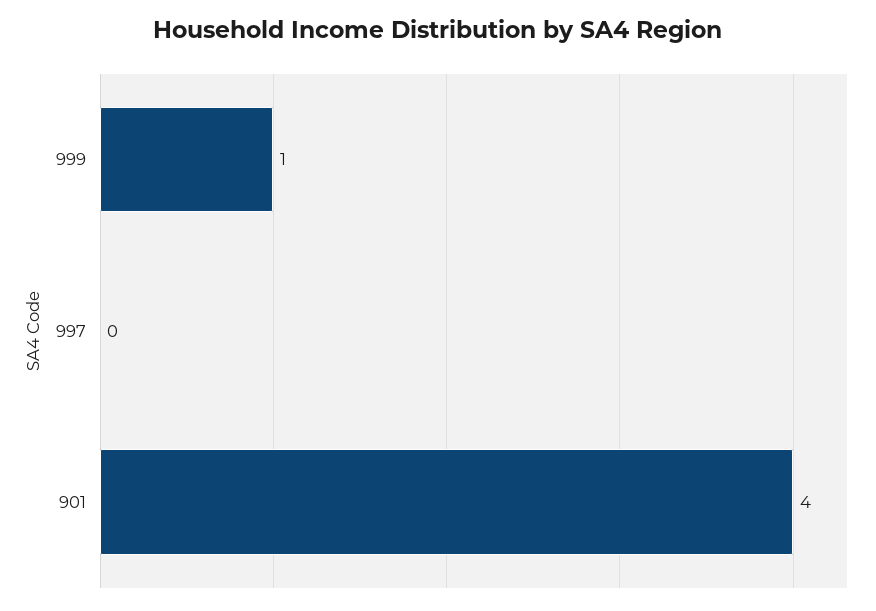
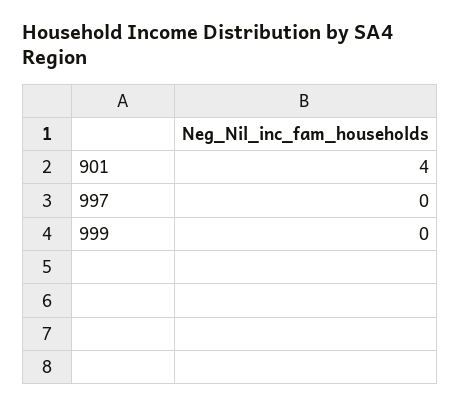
999: 1 -> 0

